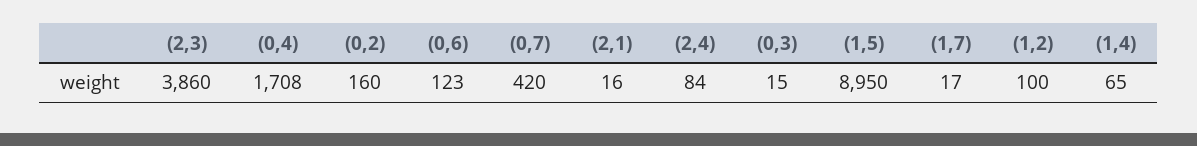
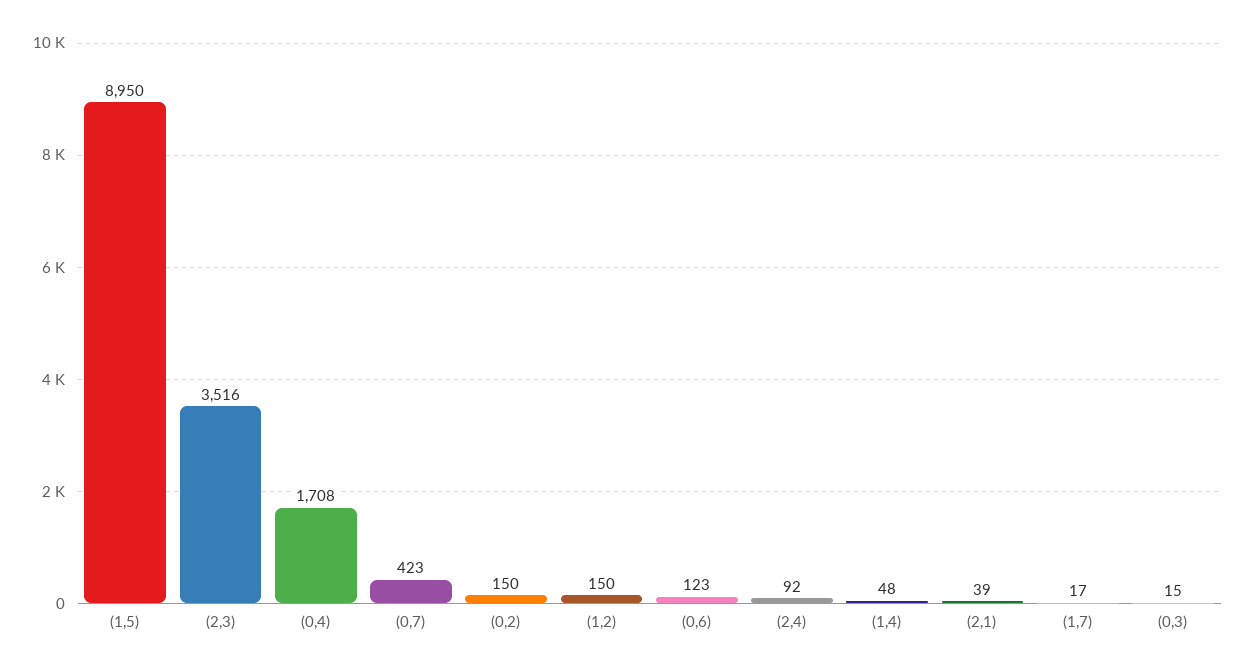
(2,3): 3860 -> 3516
(0,2): 160 -> 150
(0,7): 420 -> 423
(2,1): 16 -> 39
(2,4): 84 -> 92
(1,2): 100 -> 150
(1,4): 65 -> 48

